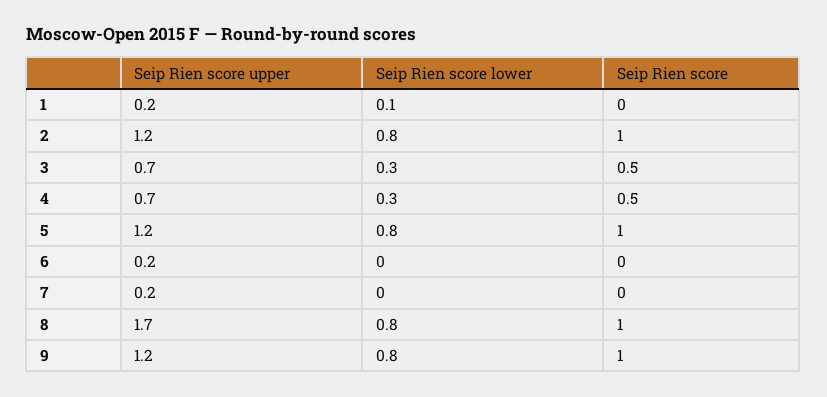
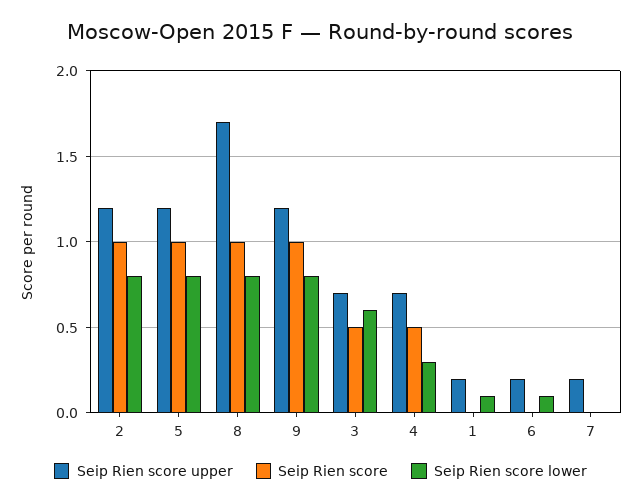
Seip Rien score lower, 3: 0.3 -> 0.6
Seip Rien score lower, 6: 0 -> 0.1

